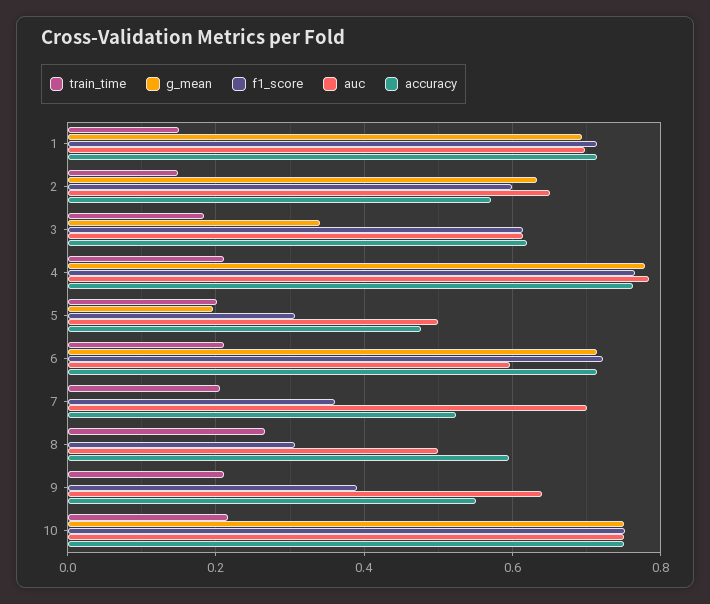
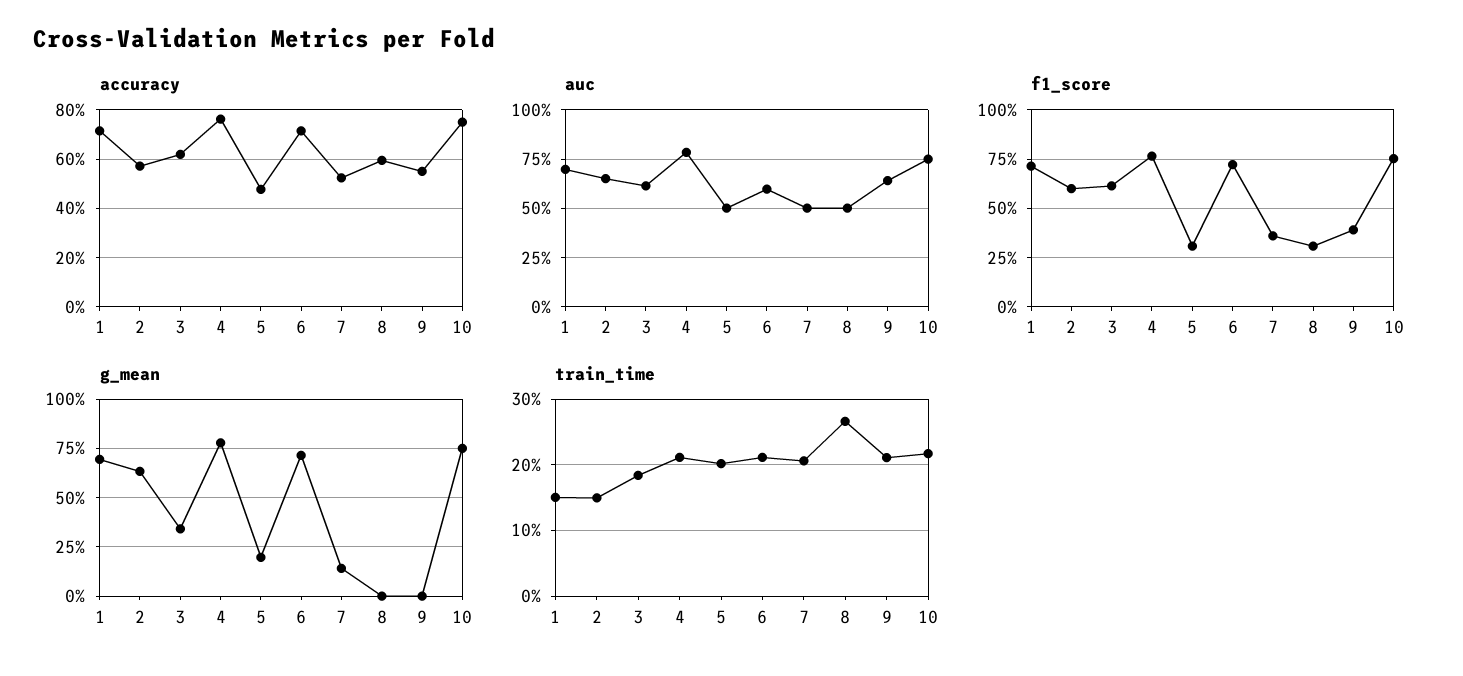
g_mean, 7: 0 -> 0.15
auc, 7: 0.7 -> 0.5

